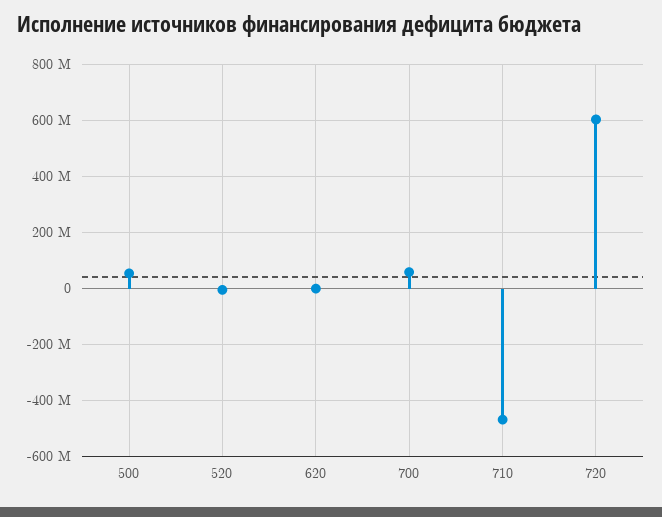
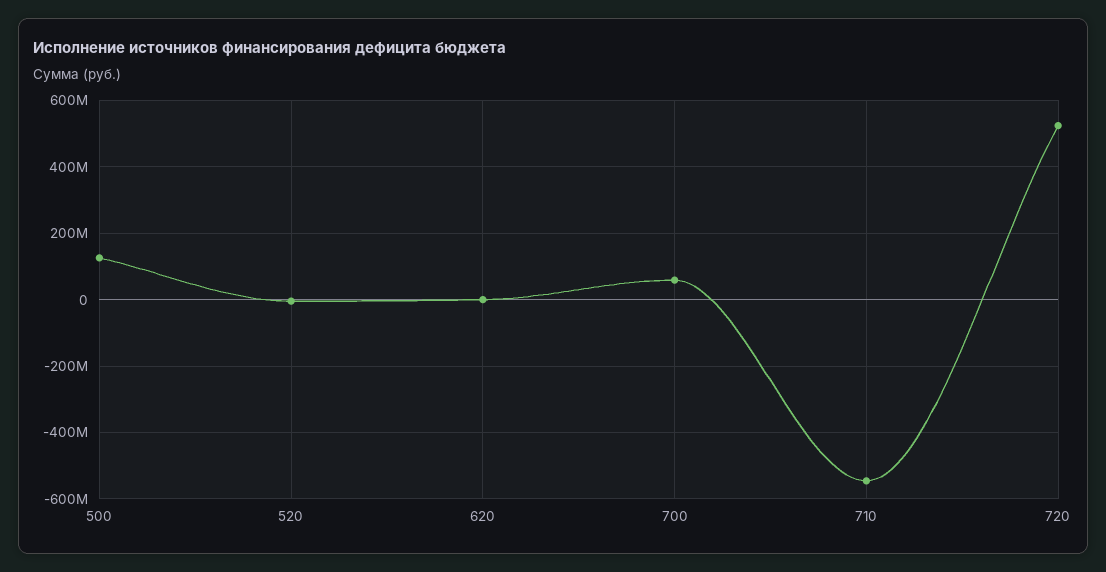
500: 50000000 -> 120000000
710: -475000000 -> -540000000
720: 600000000 -> 520000000

